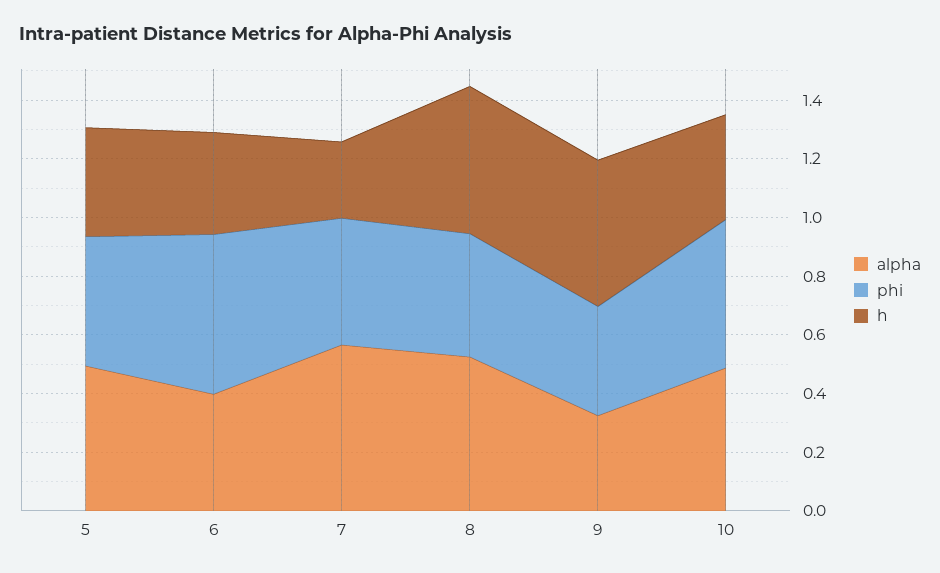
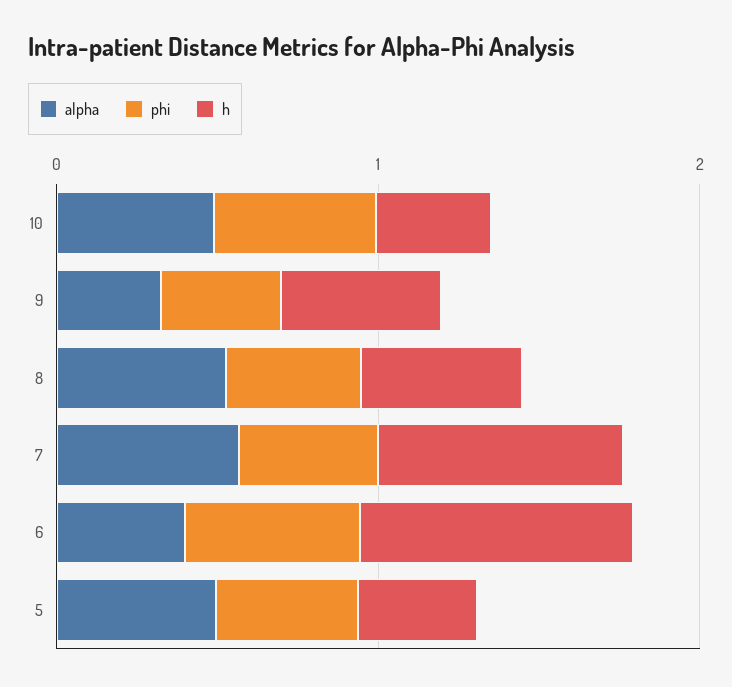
h, 6: 0.35 -> 0.8
h, 7: 0.25 -> 0.8

